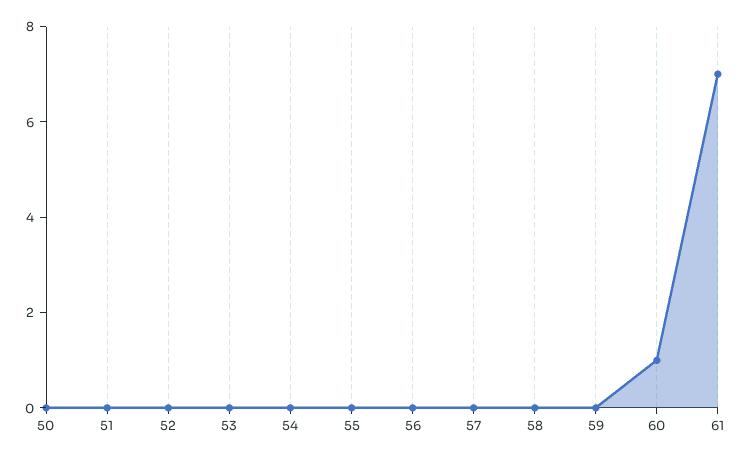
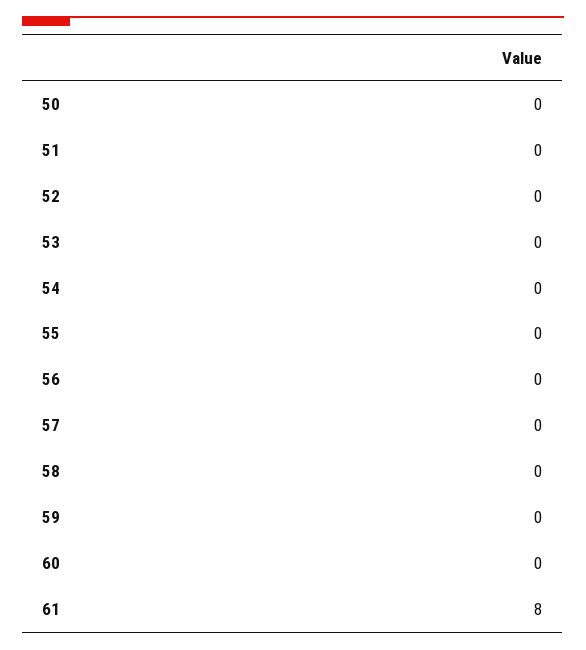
60: 1 -> 0
61: 7 -> 8

